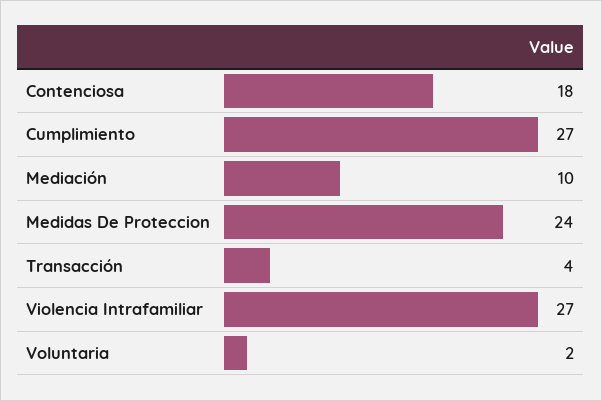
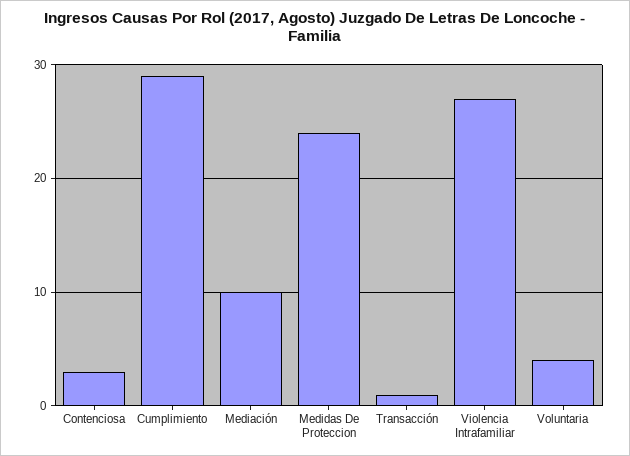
Contenciosa: 18 -> 3
Cumplimiento: 27 -> 29
Transacción: 4 -> 1
Voluntaria: 2 -> 4

